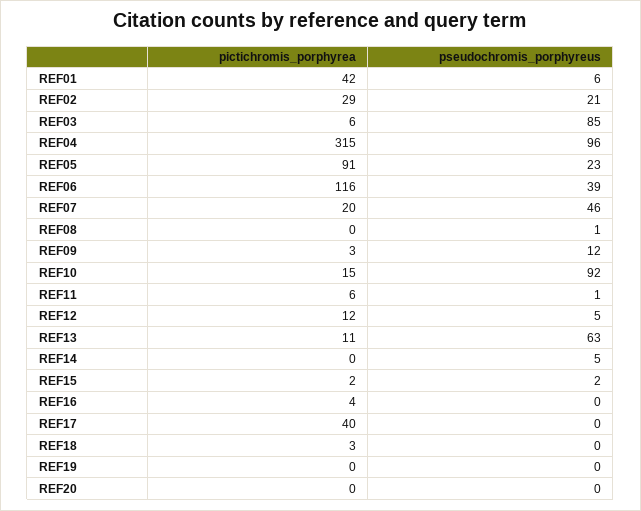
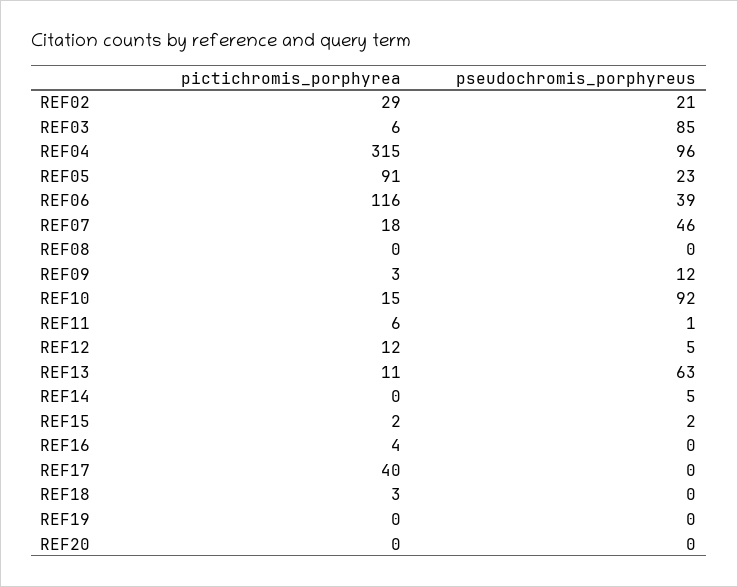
pictichromis_porphyrea, REF01: 42 -> none
pseudochromis_porphyreus, REF01: 6 -> none
pictichromis_porphyrea, REF07: 20 -> 18
pseudochromis_porphyreus, REF08: 1 -> 0

